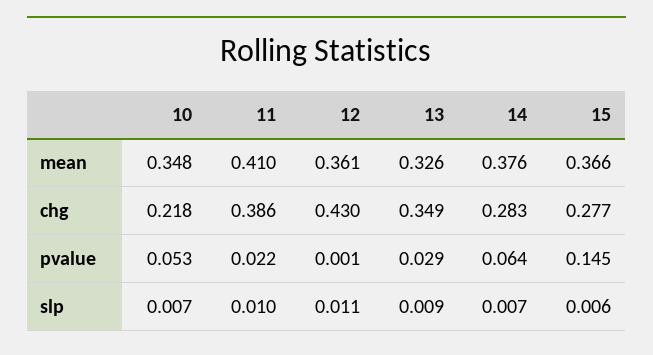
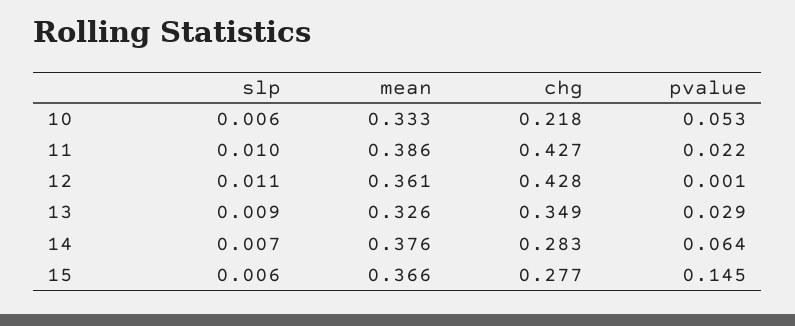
10, mean: 0.348 -> 0.333
11, mean: 0.41 -> 0.386
11, chg: 0.386 -> 0.427
12, chg: 0.43 -> 0.428
10, slp: 0.007 -> 0.006

